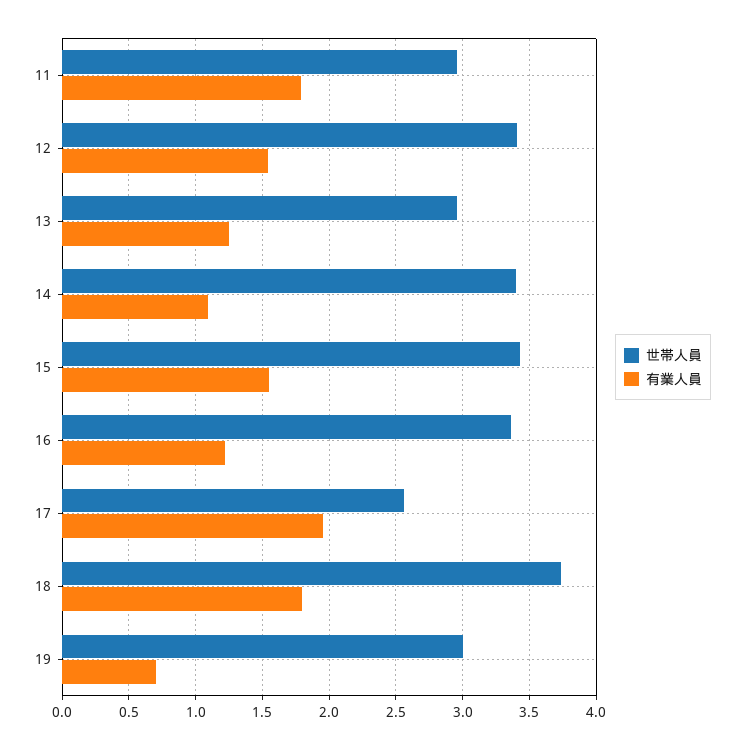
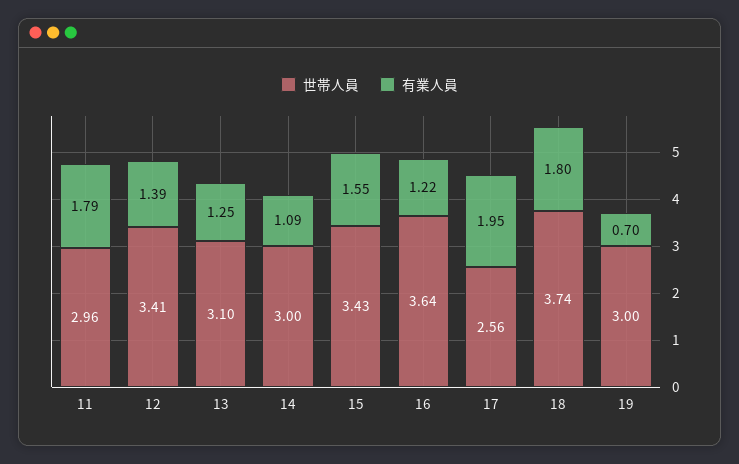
有業人員, 12: 1.55 -> 1.39
世帯人員, 13: 2.95 -> 3.1
世帯人員, 14: 3.4 -> 3
世帯人員, 16: 3.35 -> 3.64

